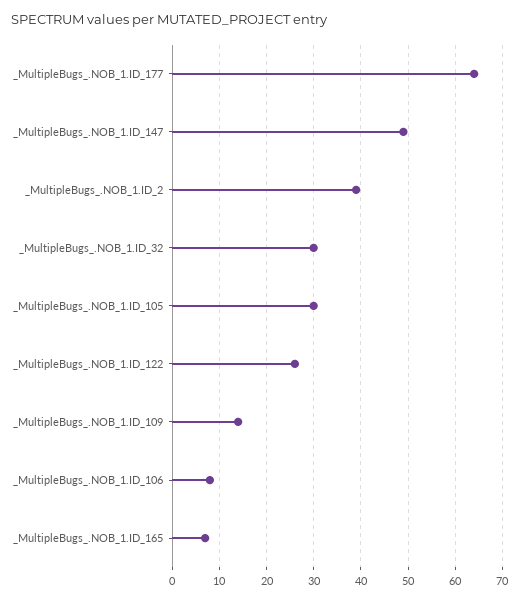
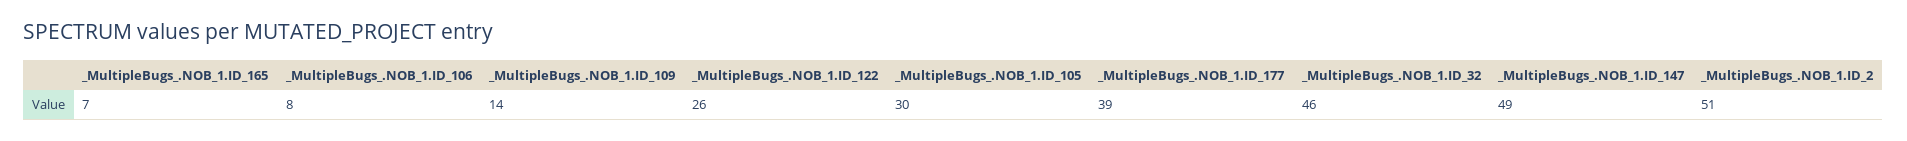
_MultipleBugs_.NOB_1.ID_177: 65 -> 39
_MultipleBugs_.NOB_1.ID_2: 40 -> 51
_MultipleBugs_.NOB_1.ID_32: 30 -> 46

